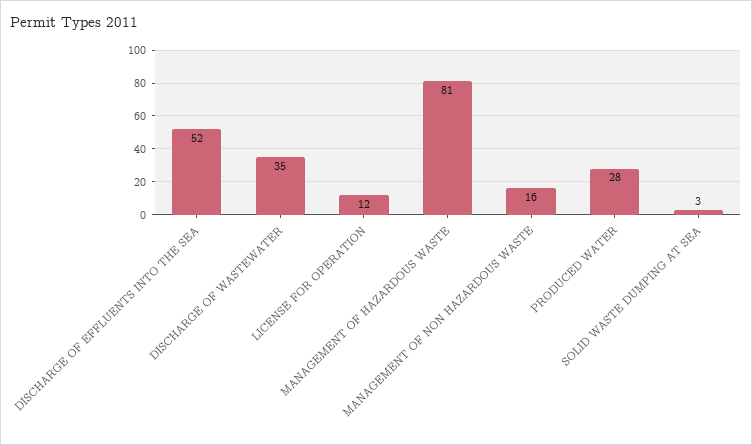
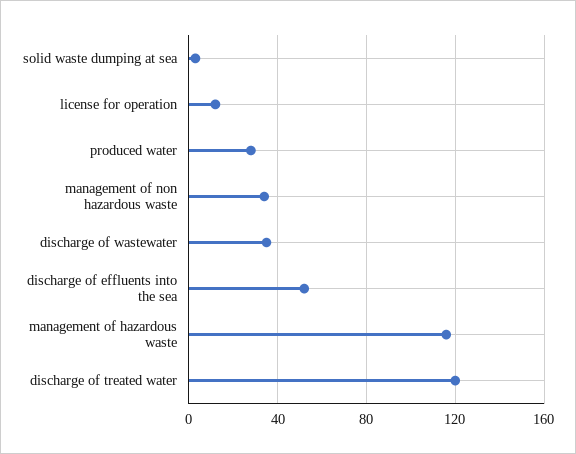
MANAGEMENT OF HAZARDOUS WASTE: 81 -> 115
MANAGEMENT OF NON HAZARDOUS WASTE: 16 -> 35
discharge of treated water: none -> 120

